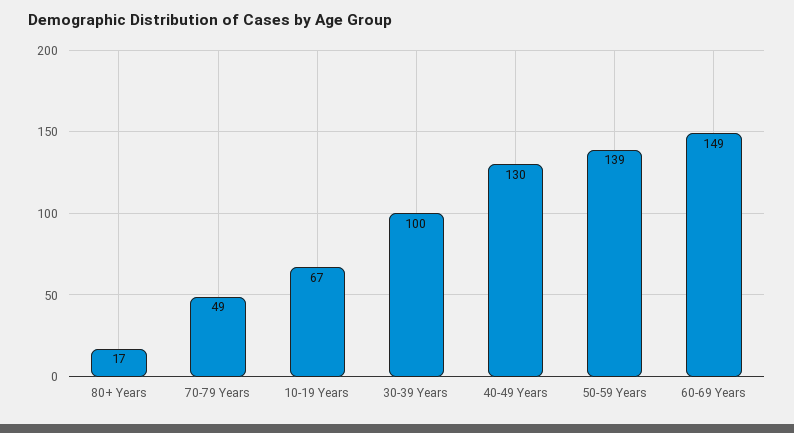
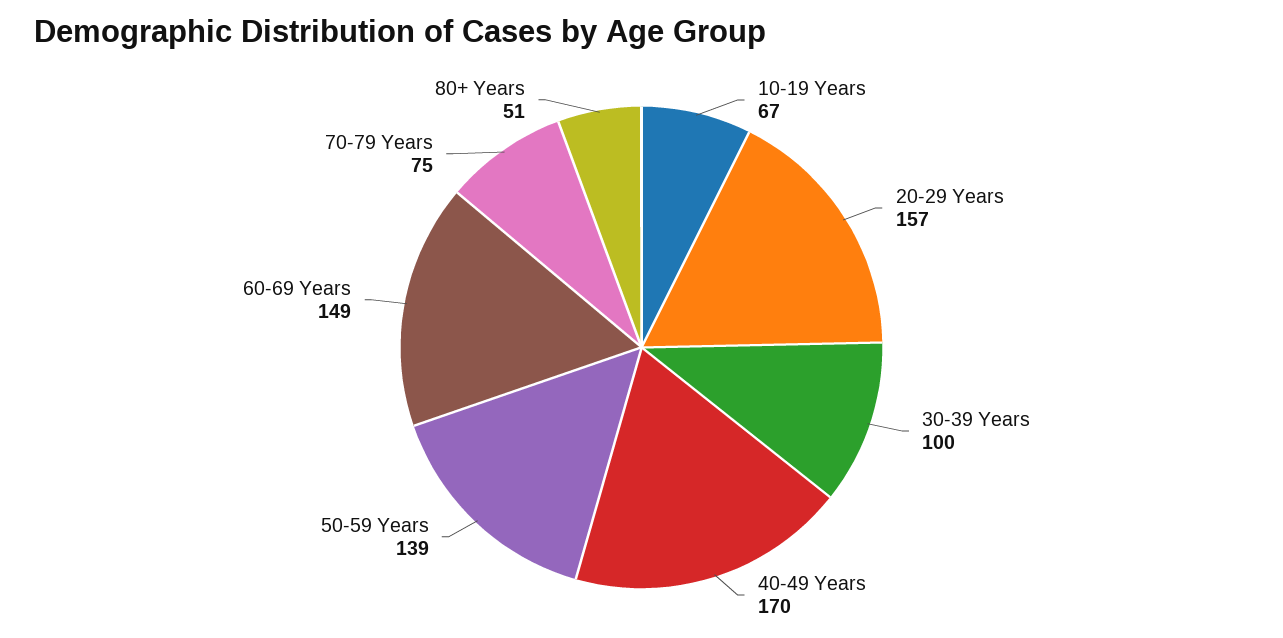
80+ Years: 17 -> 51
70-79 Years: 49 -> 75
40-49 Years: 130 -> 170
20-29 Years: none -> 157

